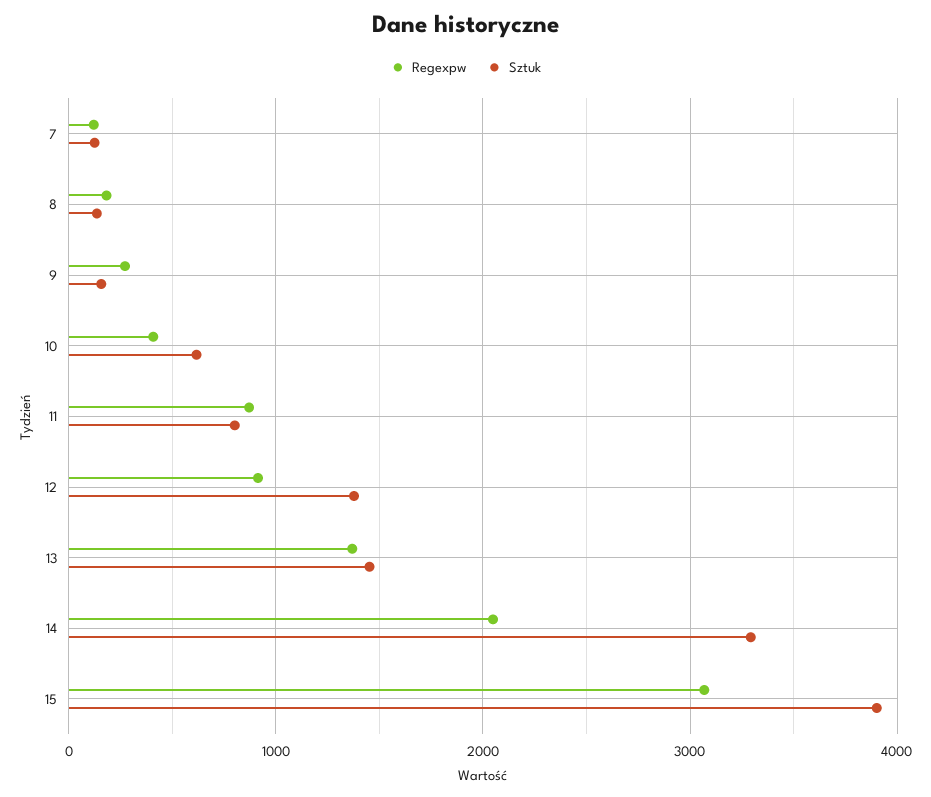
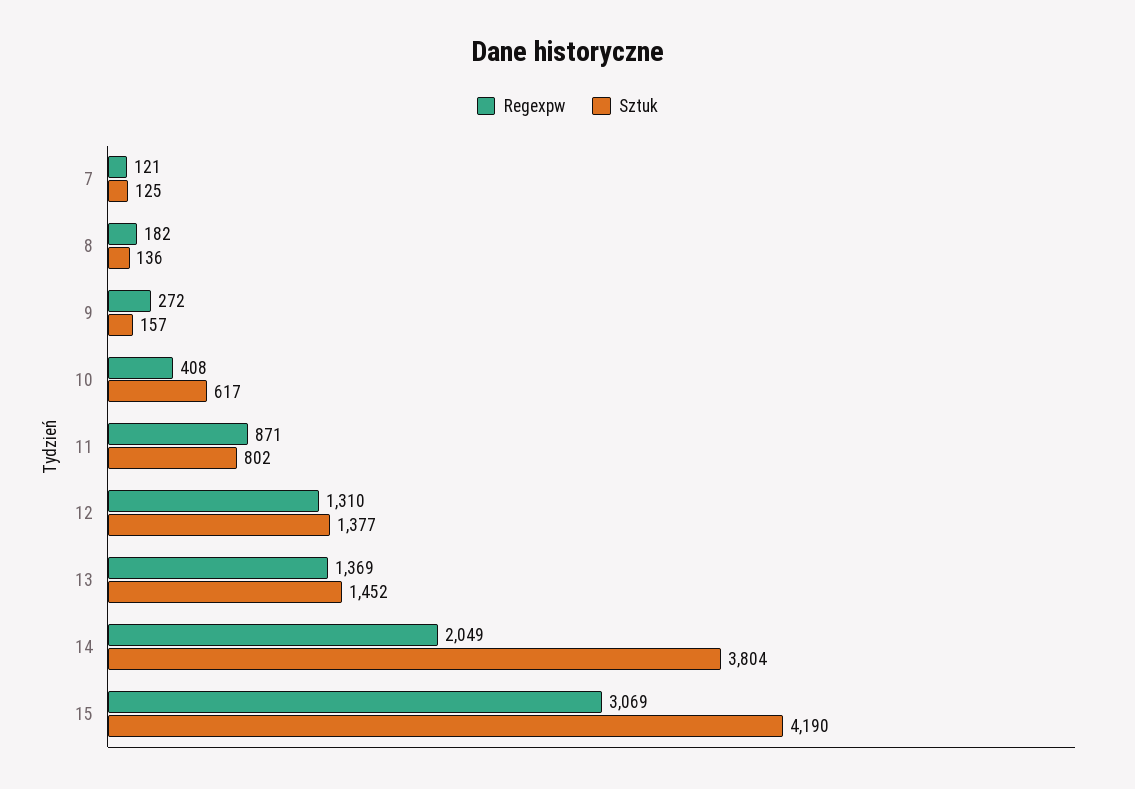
Regexpw, 12: 900 -> 1310
Sztuk, 14: 3300 -> 3804
Sztuk, 15: 3900 -> 4190

